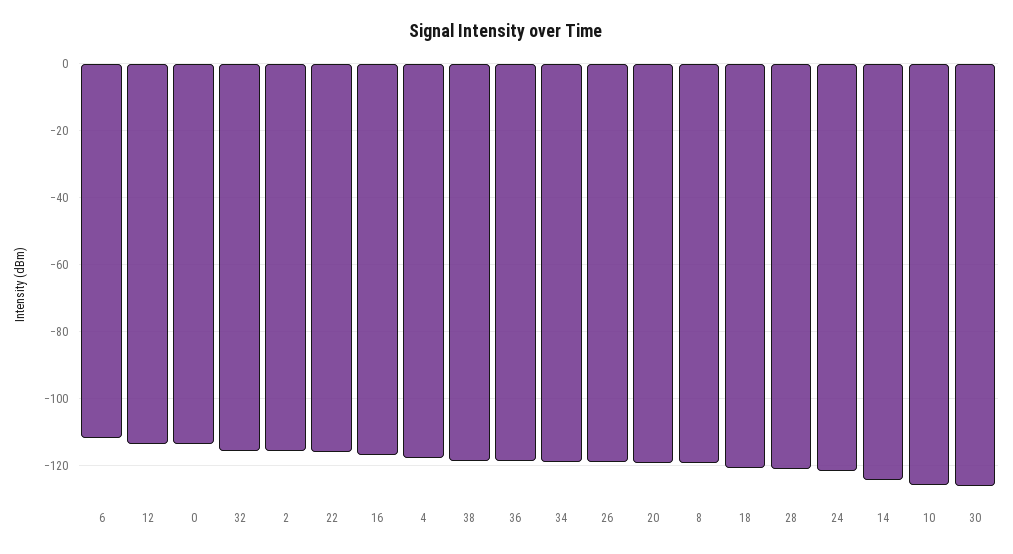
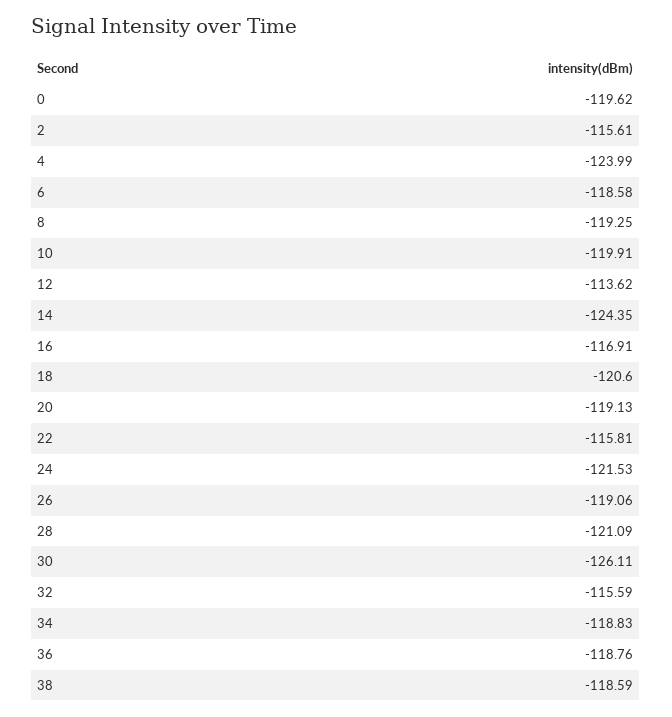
6: -112 -> -118.58
0: -114 -> -119.62
4: -118 -> -123.99
10: -126 -> -119.91

